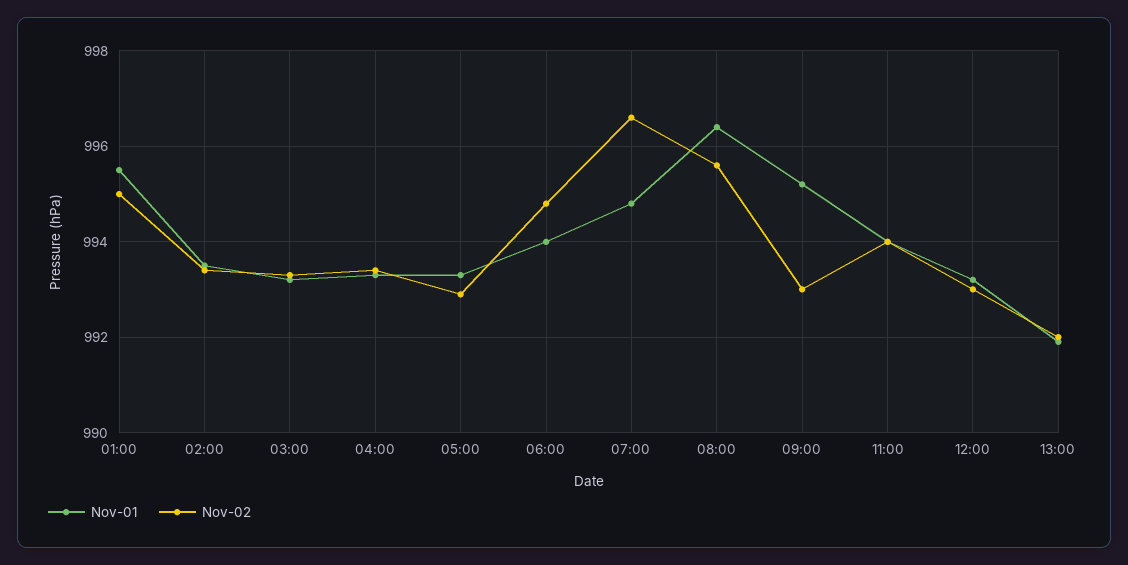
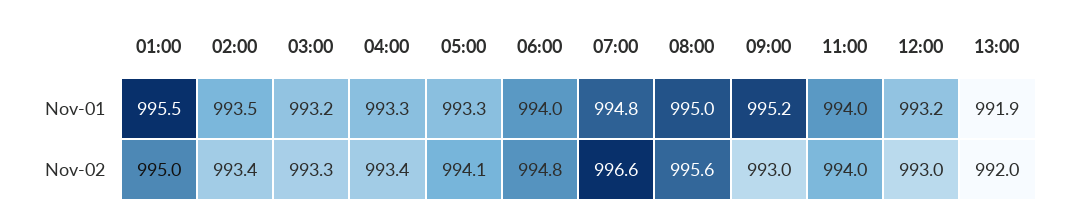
Nov-02, 05:00: 993 -> 994.1
Nov-01, 08:00: 996.5 -> 995

